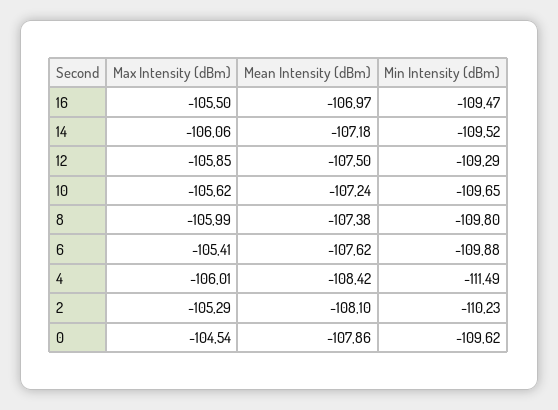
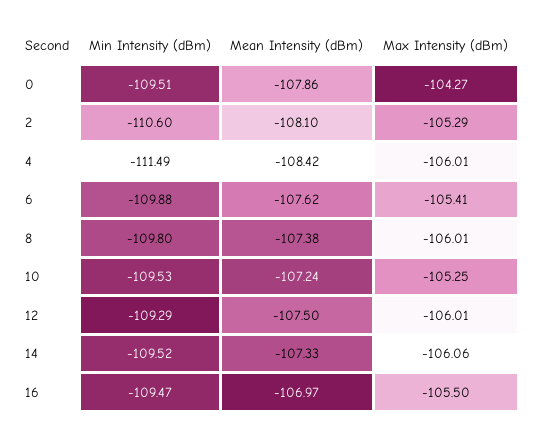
Mean Intensity (dBm), 14: -107.18 -> -107.33
Max Intensity (dBm), 12: -105.85 -> -106.01
Max Intensity (dBm), 10: -105.62 -> -105.25
Min Intensity (dBm), 10: -109.65 -> -109.53
Max Intensity (dBm), 8: -105.99 -> -106.01
Min Intensity (dBm), 2: -110.23 -> -110.6
Max Intensity (dBm), 0: -104.54 -> -104.27
Min Intensity (dBm), 0: -109.62 -> -109.51

